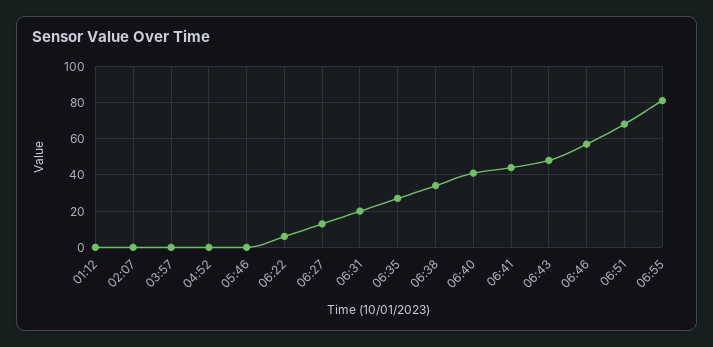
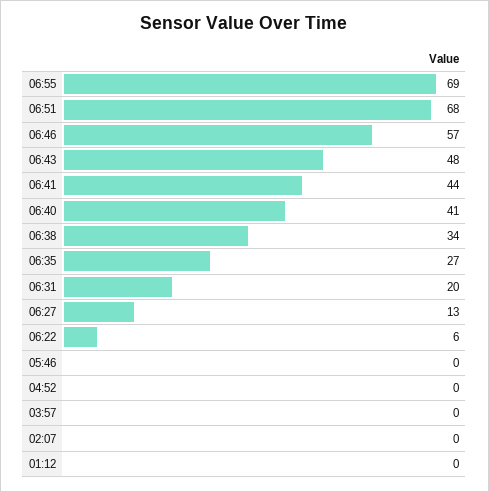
06:55: 80 -> 69

